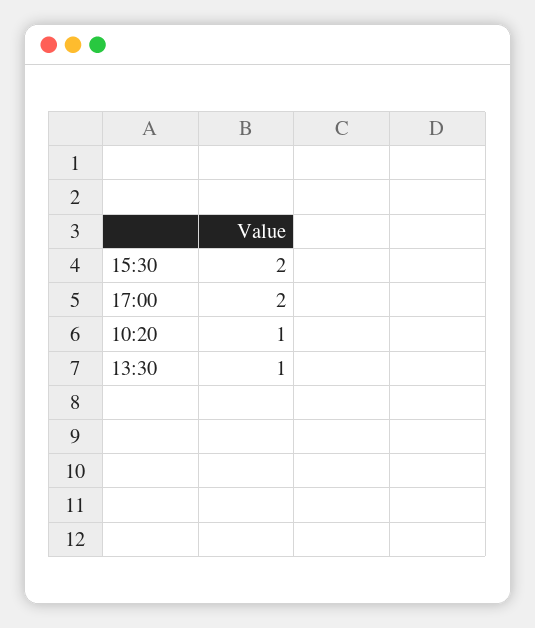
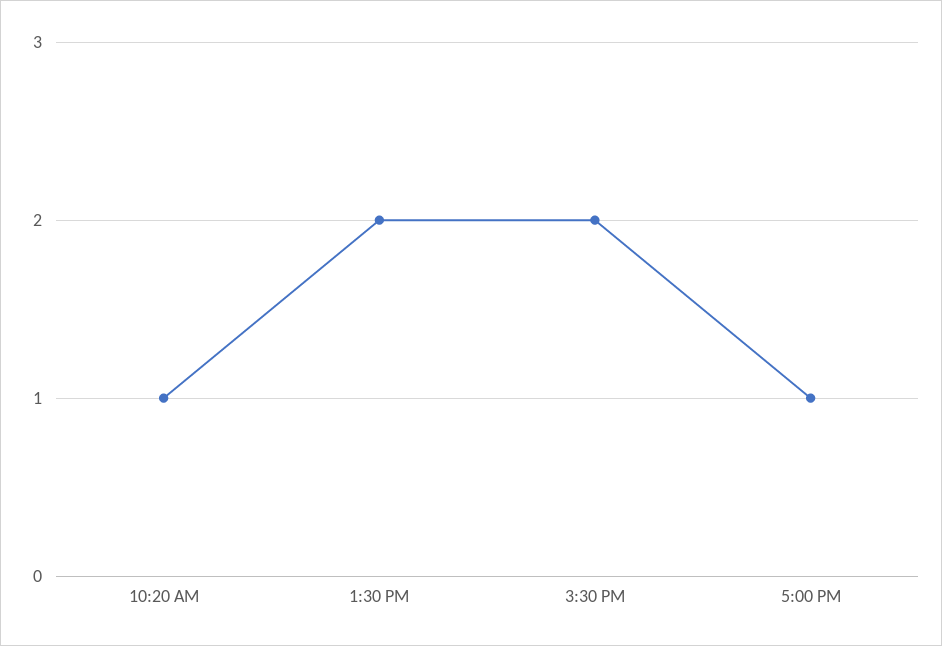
17:00: 2 -> 1
13:30: 1 -> 2

